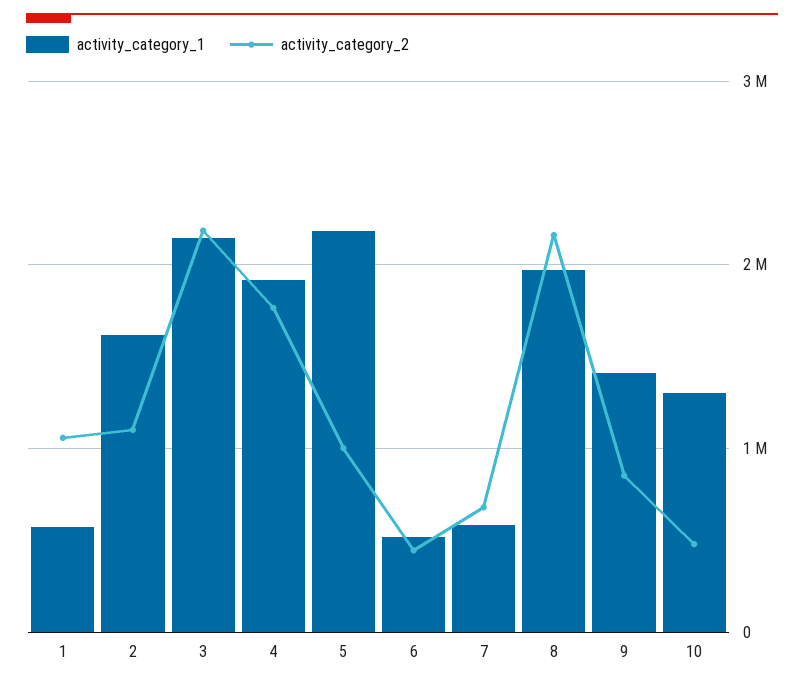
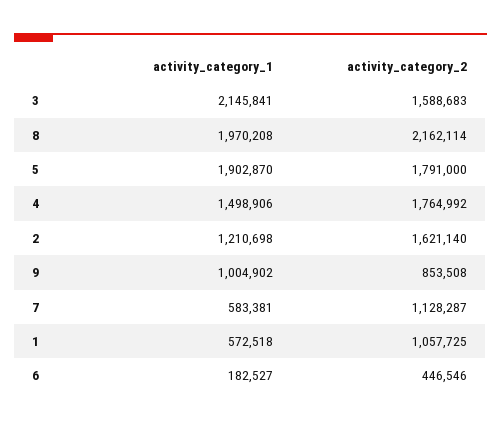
activity_category_1, 2: 1600000 -> 1210698
activity_category_2, 2: 1100000 -> 1621140
activity_category_2, 3: 2200000 -> 1588683
activity_category_1, 4: 1900000 -> 1498906
activity_category_1, 5: 2200000 -> 1902870
activity_category_2, 5: 1000000 -> 1791000
activity_category_1, 6: 500000 -> 182527
activity_category_2, 7: 700000 -> 1128287
activity_category_1, 9: 1400000 -> 1004902
activity_category_1, 10: 1300000 -> none
activity_category_2, 10: 500000 -> none

